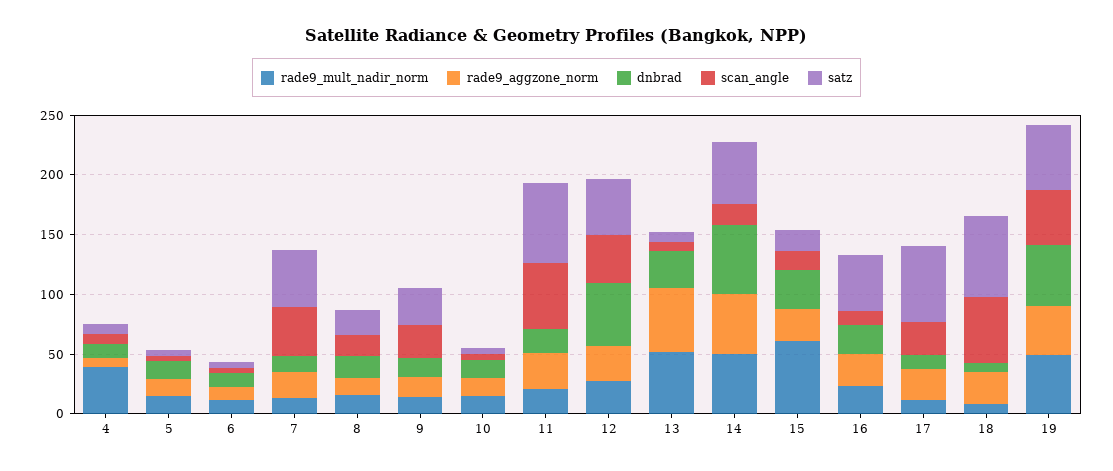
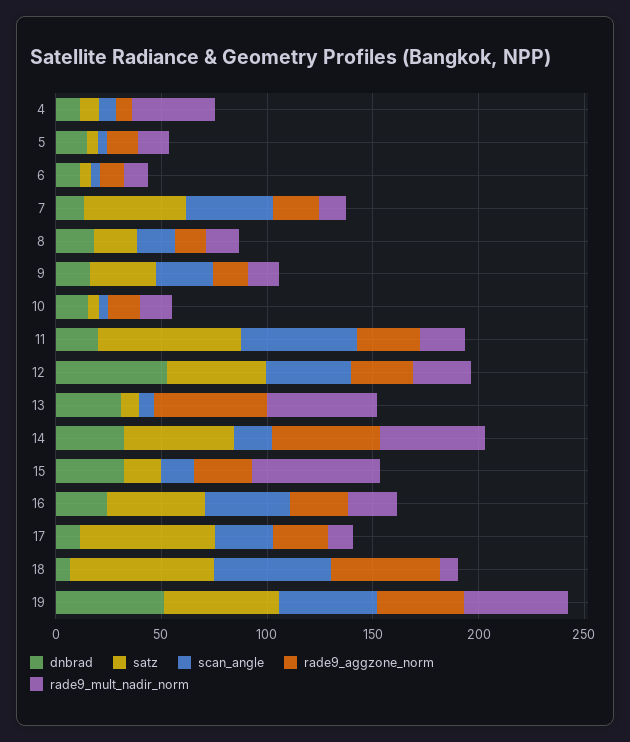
dnbrad, 14: 60 -> 30
scan_angle, 16: 10 -> 40
rade9_aggzone_norm, 18: 30 -> 50

